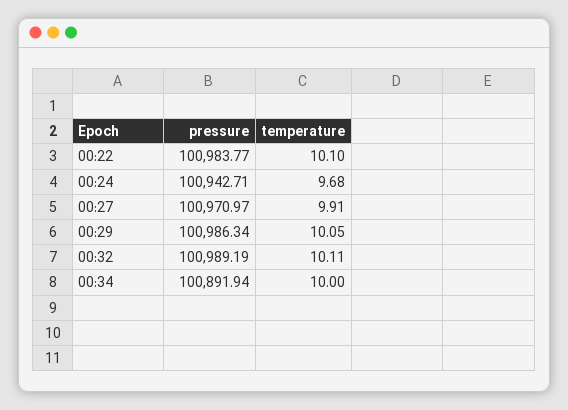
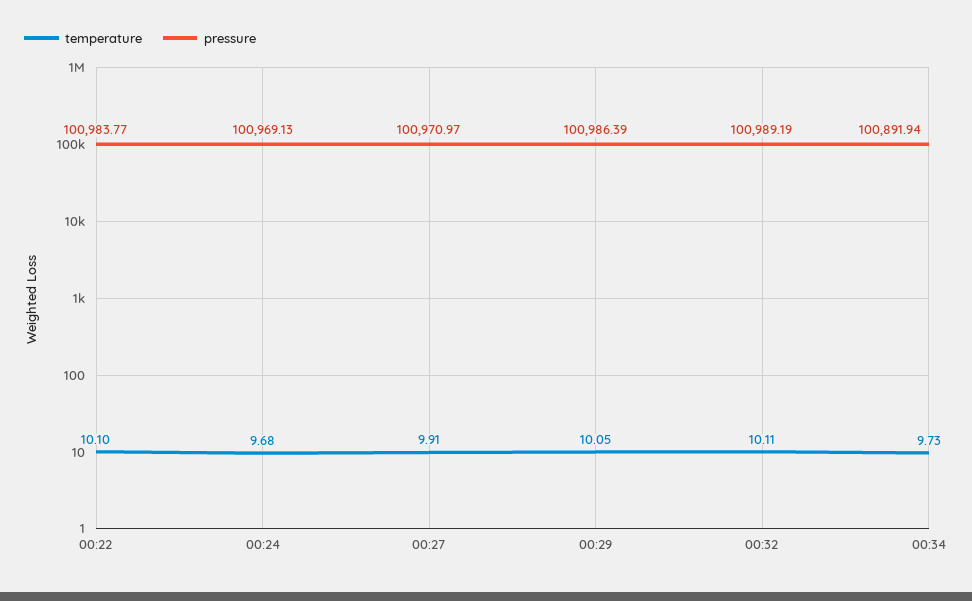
pressure, 00:24: 100942.71 -> 100969.13
pressure, 00:29: 100986.34 -> 100986.39
temperature, 00:34: 10 -> 9.73

